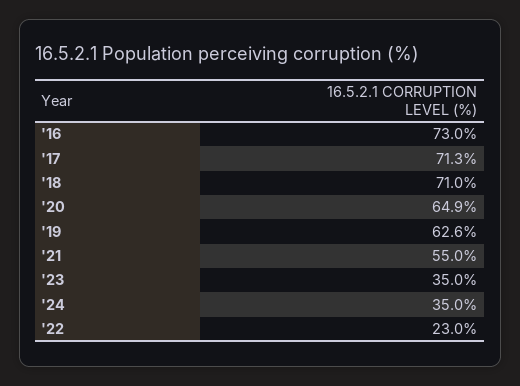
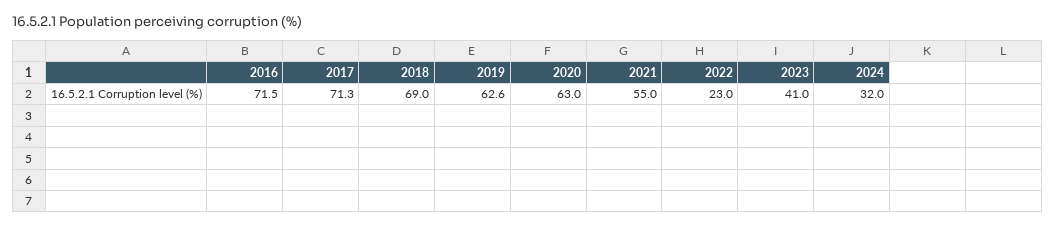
'16: 73 -> 71.5
'18: 71 -> 69
'20: 64.9 -> 63
'23: 35 -> 41
'24: 35 -> 32

